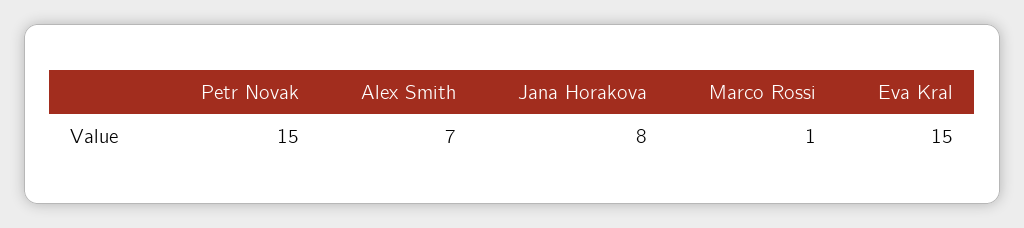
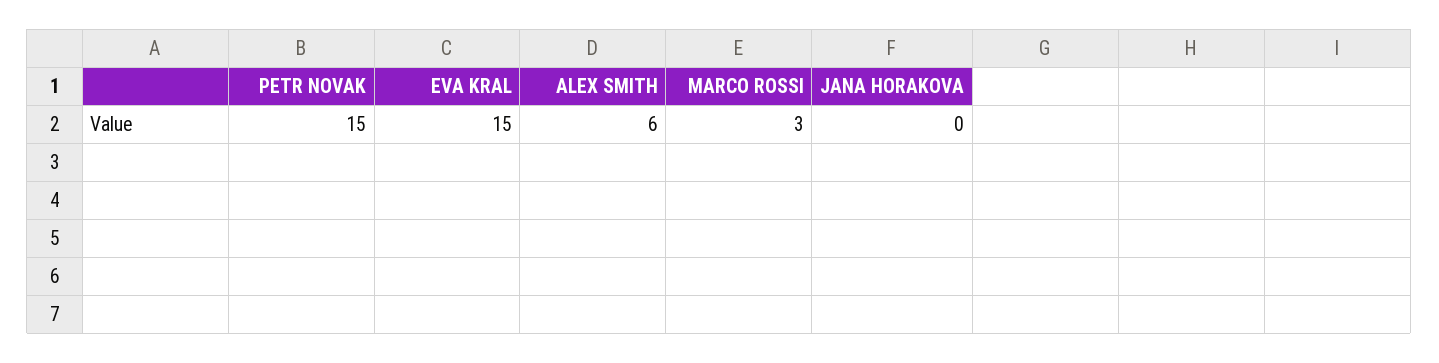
Alex Smith: 7 -> 6
Jana Horakova: 8 -> 0
Marco Rossi: 1 -> 3

